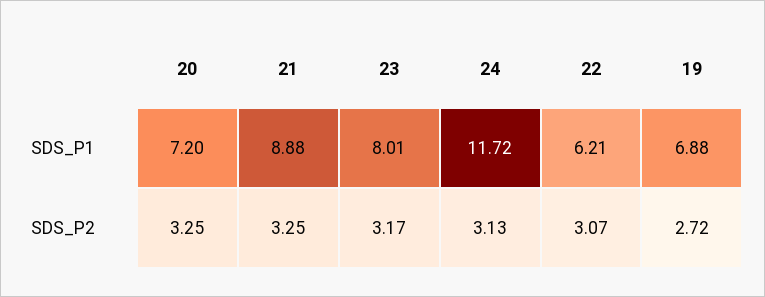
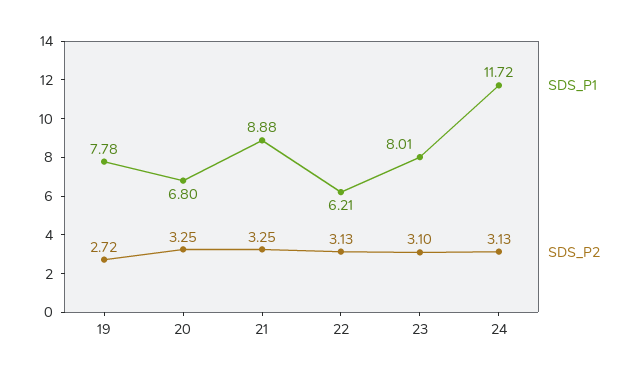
SDS_P1, 20: 7.2 -> 6.8
SDS_P1, 19: 6.88 -> 7.78
SDS_P2, 23: 3.17 -> 3.1
SDS_P2, 22: 3.07 -> 3.13

